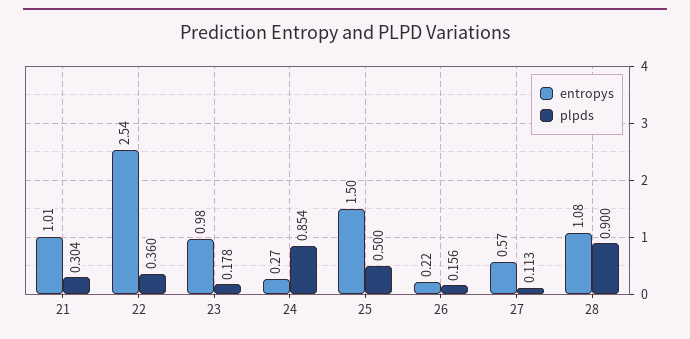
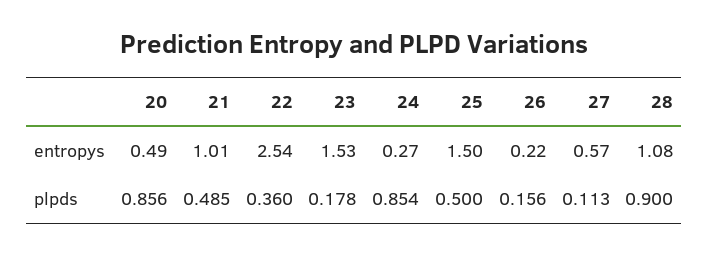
plpds, 21: 0.304 -> 0.485
entropys, 23: 0.98 -> 1.53
entropys, 20: none -> 0.49
plpds, 20: none -> 0.856

